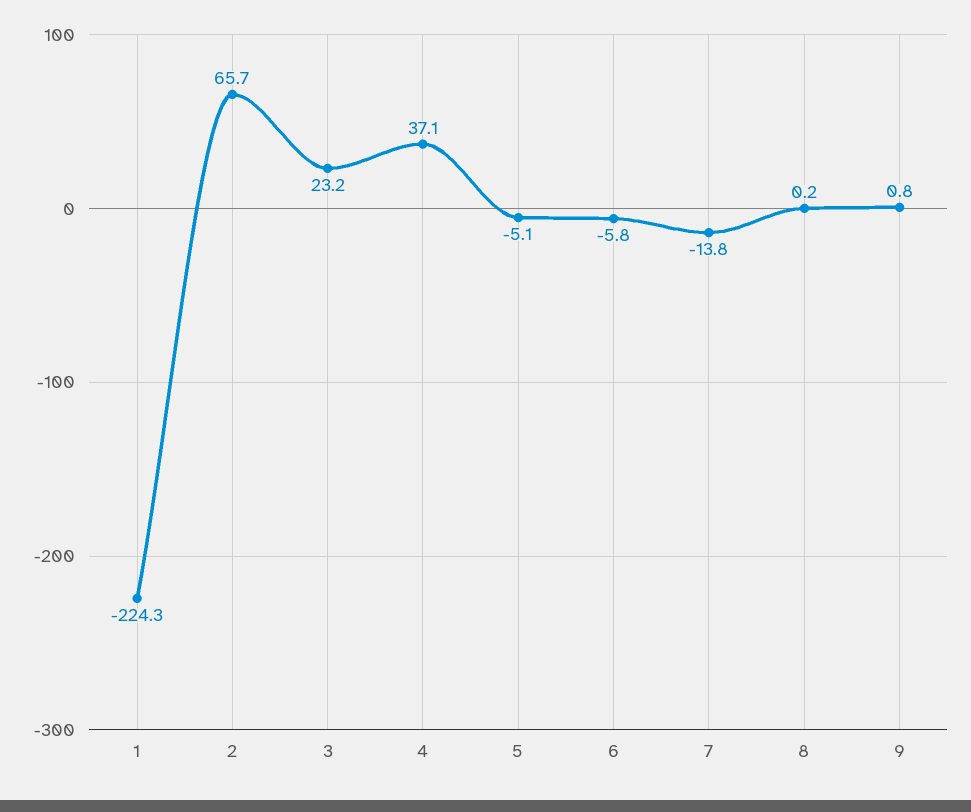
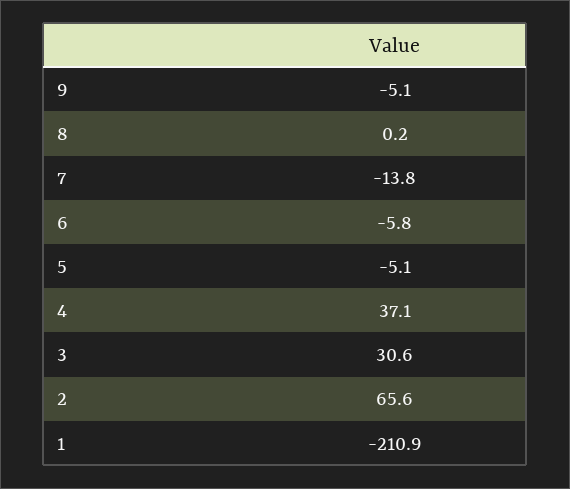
1: -224.3 -> -210.9
2: 65.7 -> 65.6
3: 23.2 -> 30.6
9: 0.8 -> -5.1

